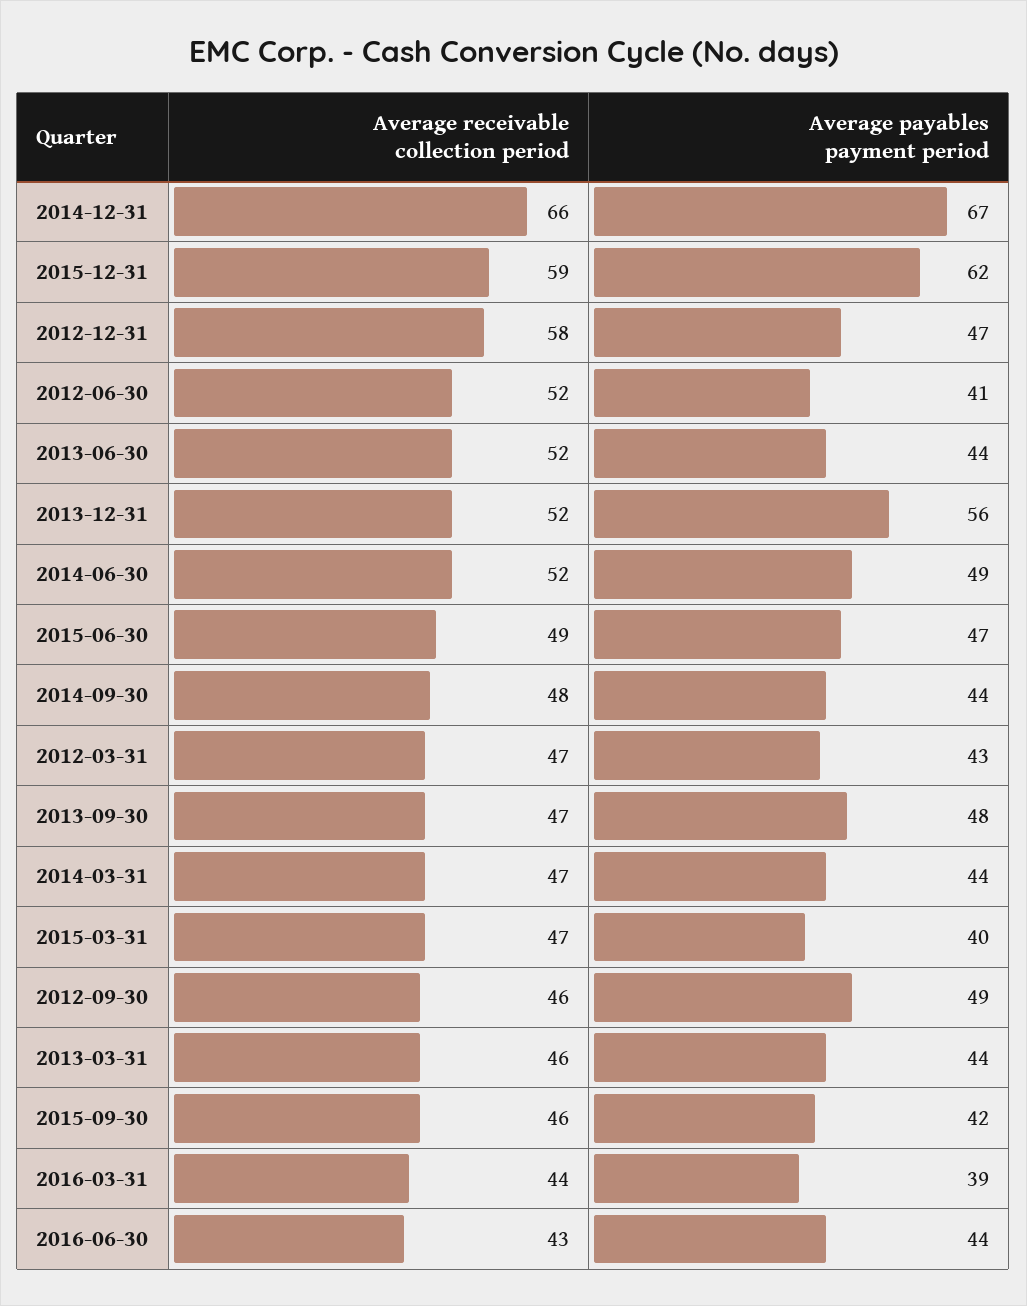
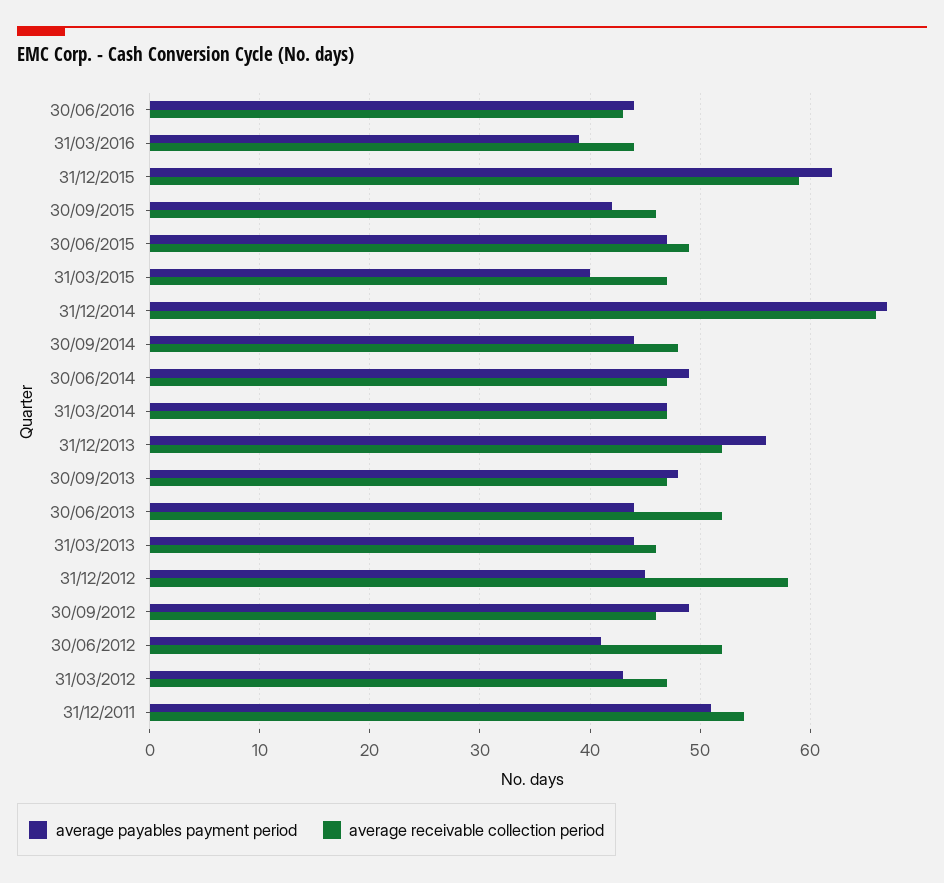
Average payables payment period, 2012-12-31: 47 -> 45
Average receivable collection period, 2014-06-30: 52 -> 47
Average payables payment period, 2014-03-31: 44 -> 47
Average payables payment period, 31/12/2011: none -> 51
Average receivable collection period, 31/12/2011: none -> 54

